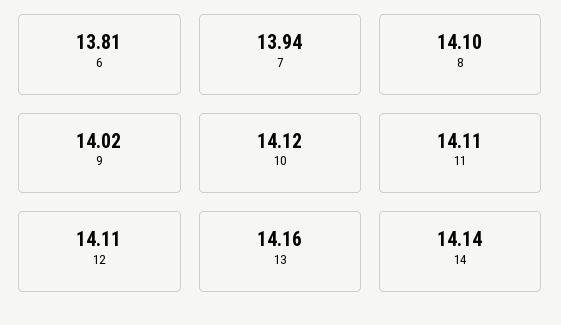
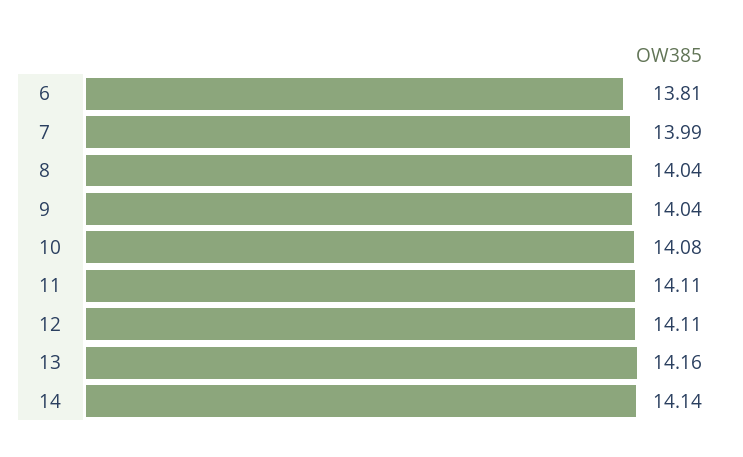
7: 13.94 -> 13.99
8: 14.1 -> 14.04
9: 14.02 -> 14.04
10: 14.12 -> 14.08

